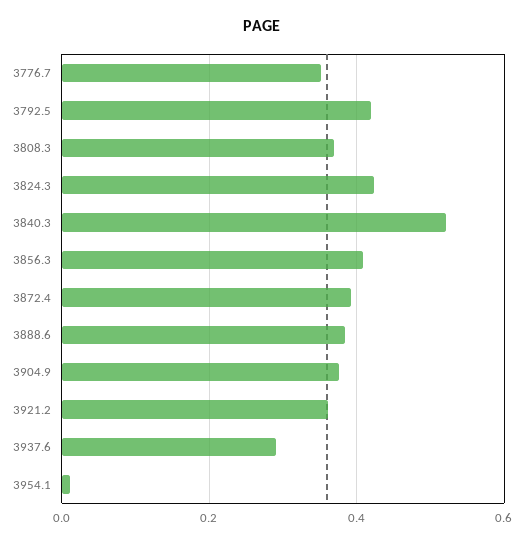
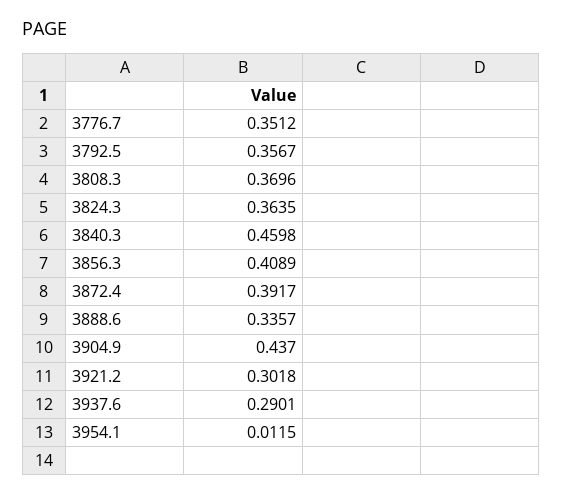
3792.5: 0.42 -> 0.3567
3824.3: 0.42 -> 0.3635
3840.3: 0.52 -> 0.4598
3888.6: 0.38 -> 0.3357
3904.9: 0.38 -> 0.437
3921.2: 0.36 -> 0.3018

